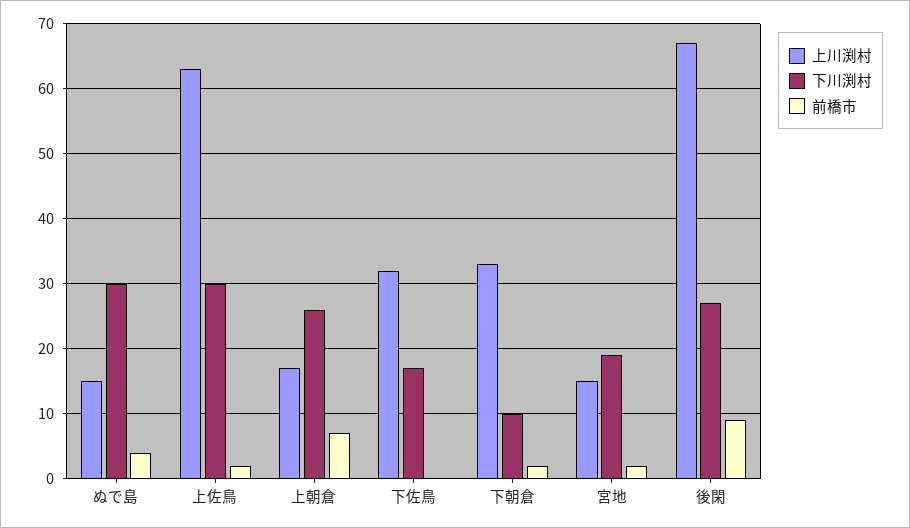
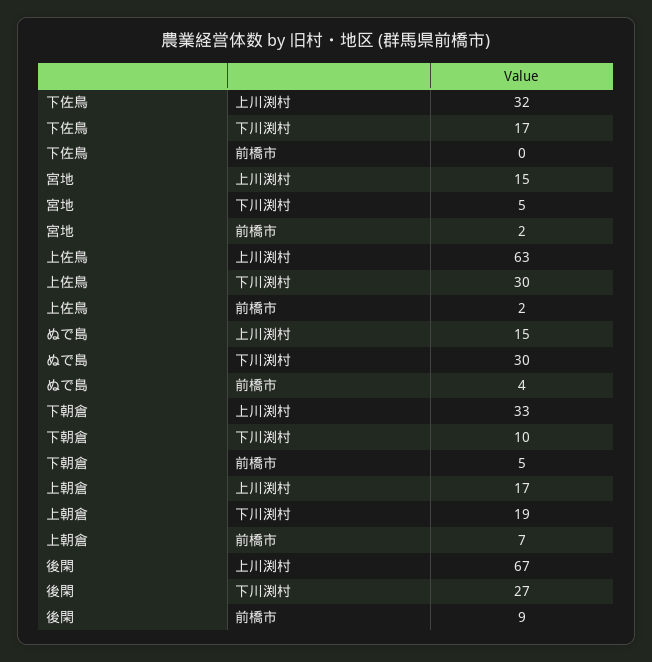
下川渕村, 上朝倉: 26 -> 19
前橋市, 下朝倉: 2 -> 5
下川渕村, 宮地: 19 -> 5

